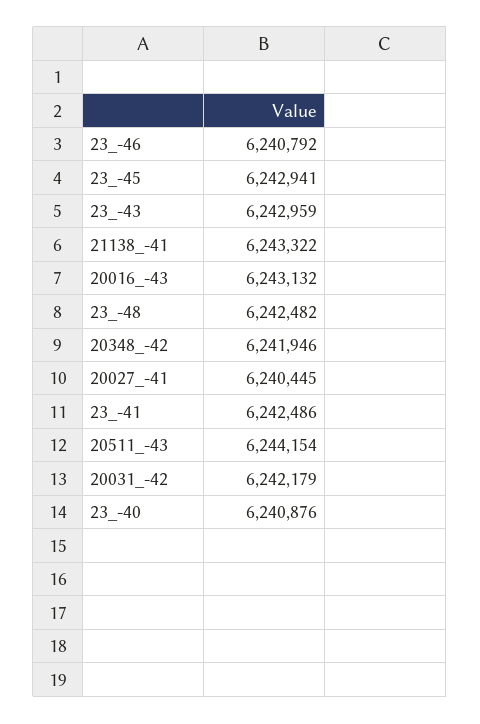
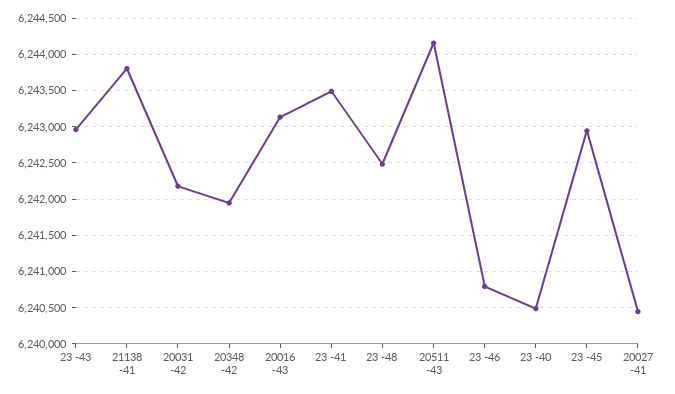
21138_-41: 6243322 -> 6243800
23_-41: 6242486 -> 6243500
23_-40: 6240876 -> 6240500

